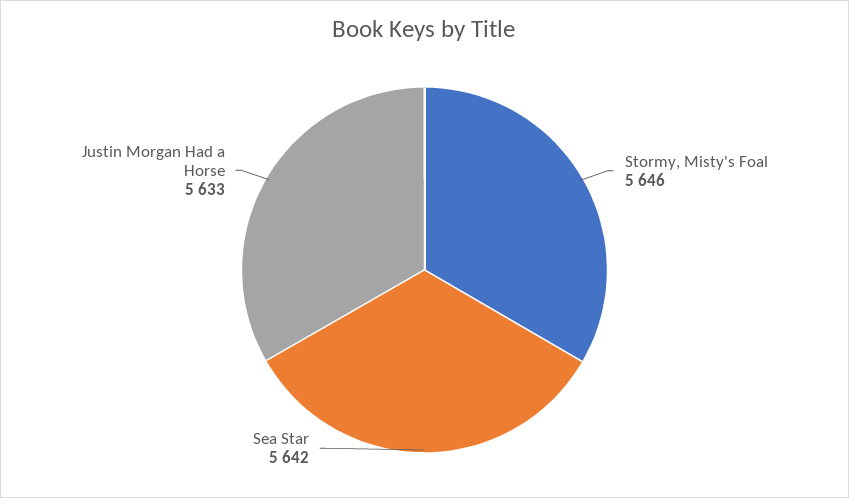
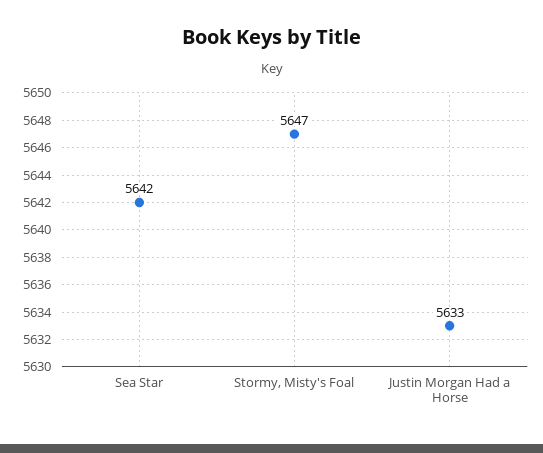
Stormy, Misty's Foal: 5646 -> 5647

